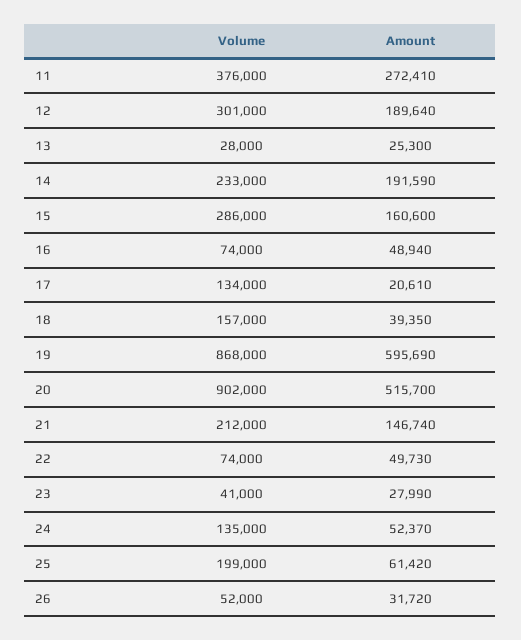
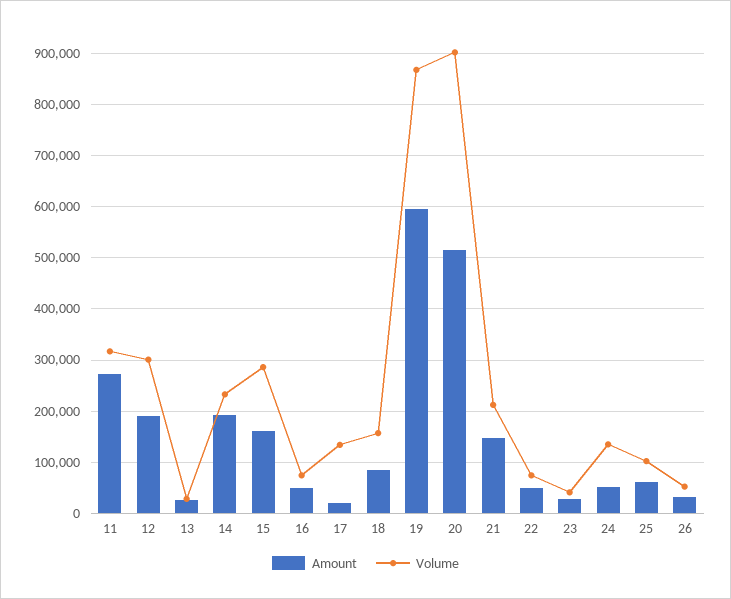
Volume, 11: 376000 -> 320000
Amount, 18: 39350 -> 80000
Volume, 25: 199000 -> 100000

